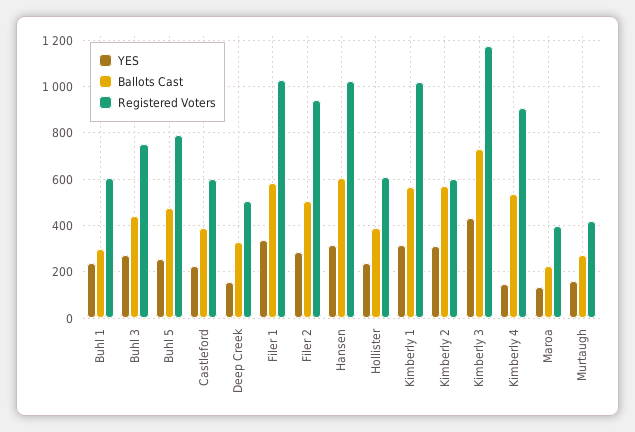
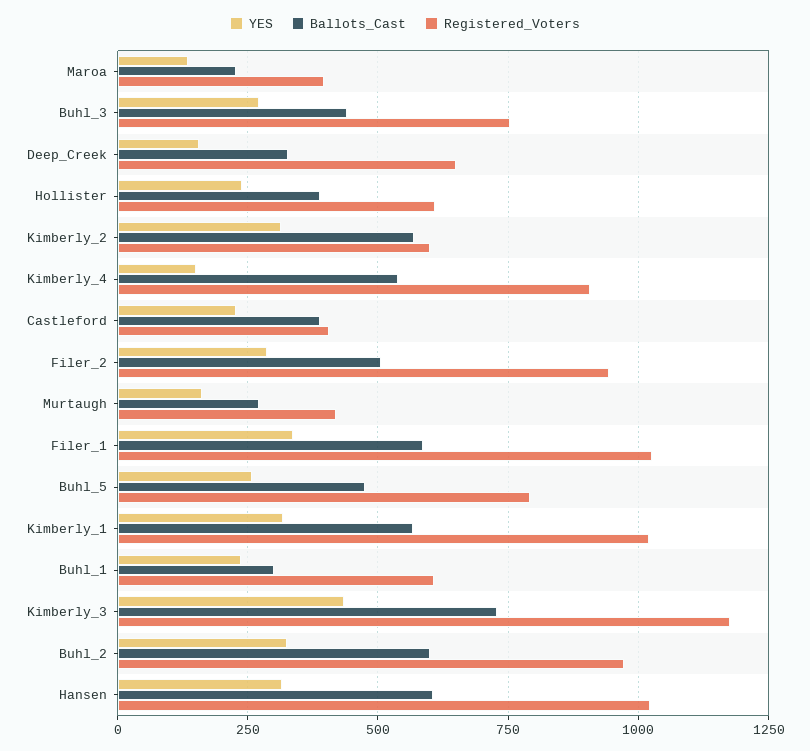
Registered Voters, Castleford: 600 -> 400
Registered Voters, Deep Creek: 500 -> 650
YES, Buhl_2: none -> 325
Ballots Cast, Buhl_2: none -> 600
Registered Voters, Buhl_2: none -> 975

